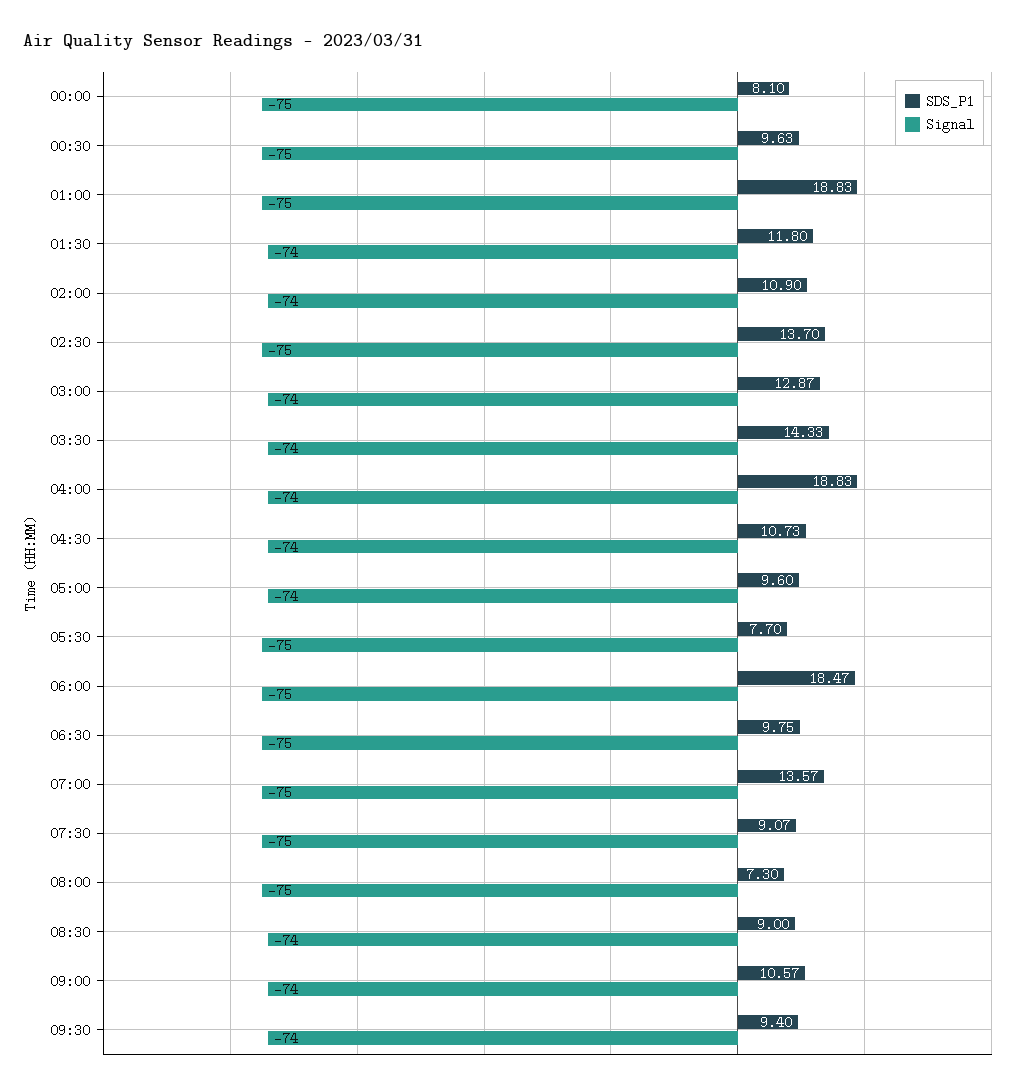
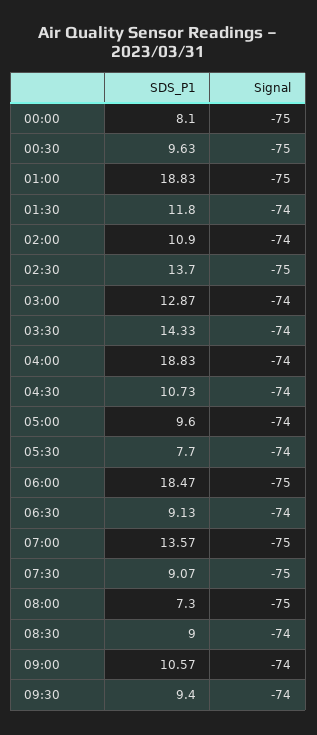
Signal, 05:30: -75 -> -74
SDS_P1, 06:30: 9.75 -> 9.13
Signal, 06:30: -75 -> -74

